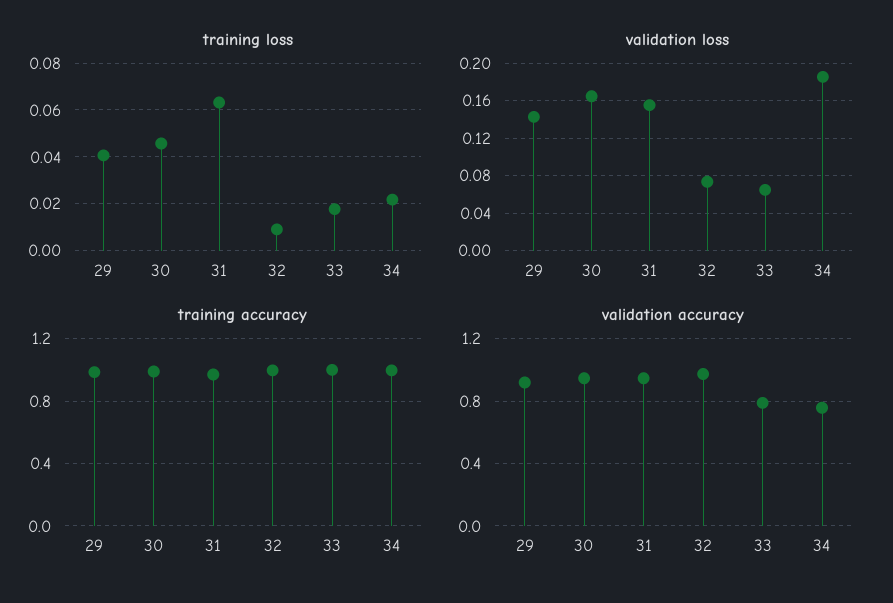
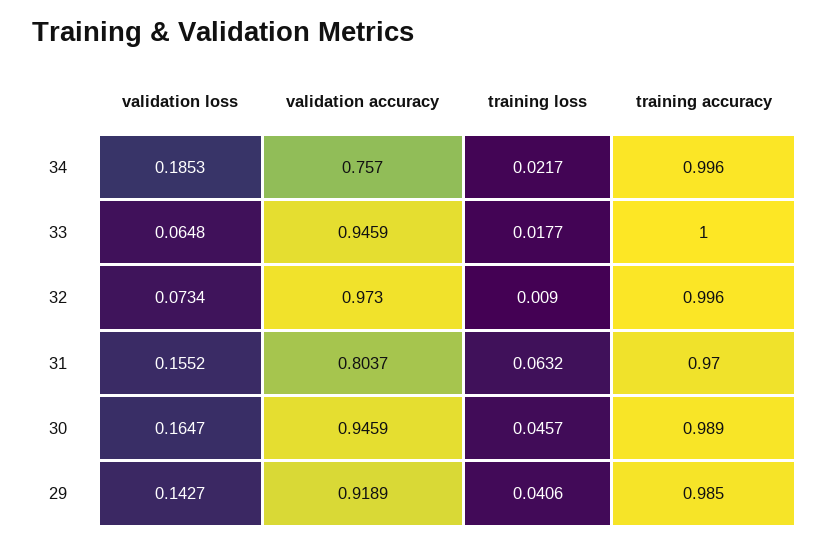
validation accuracy, 31: 0.95 -> 0.8037
validation accuracy, 33: 0.8 -> 0.9459

